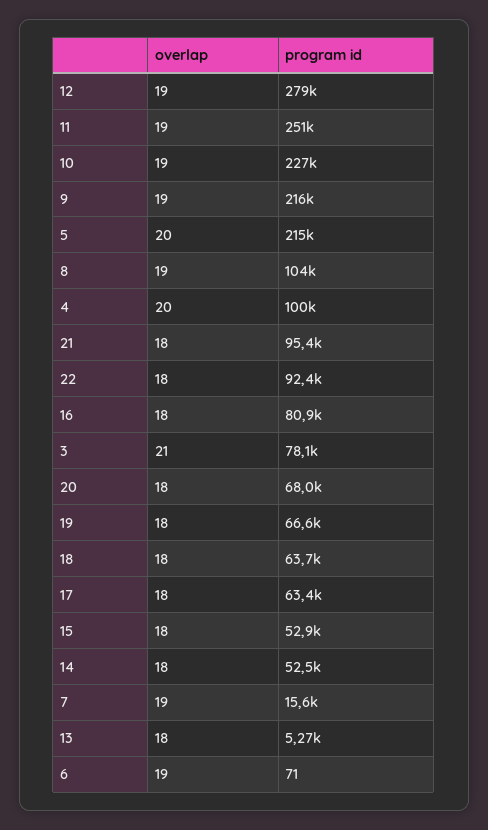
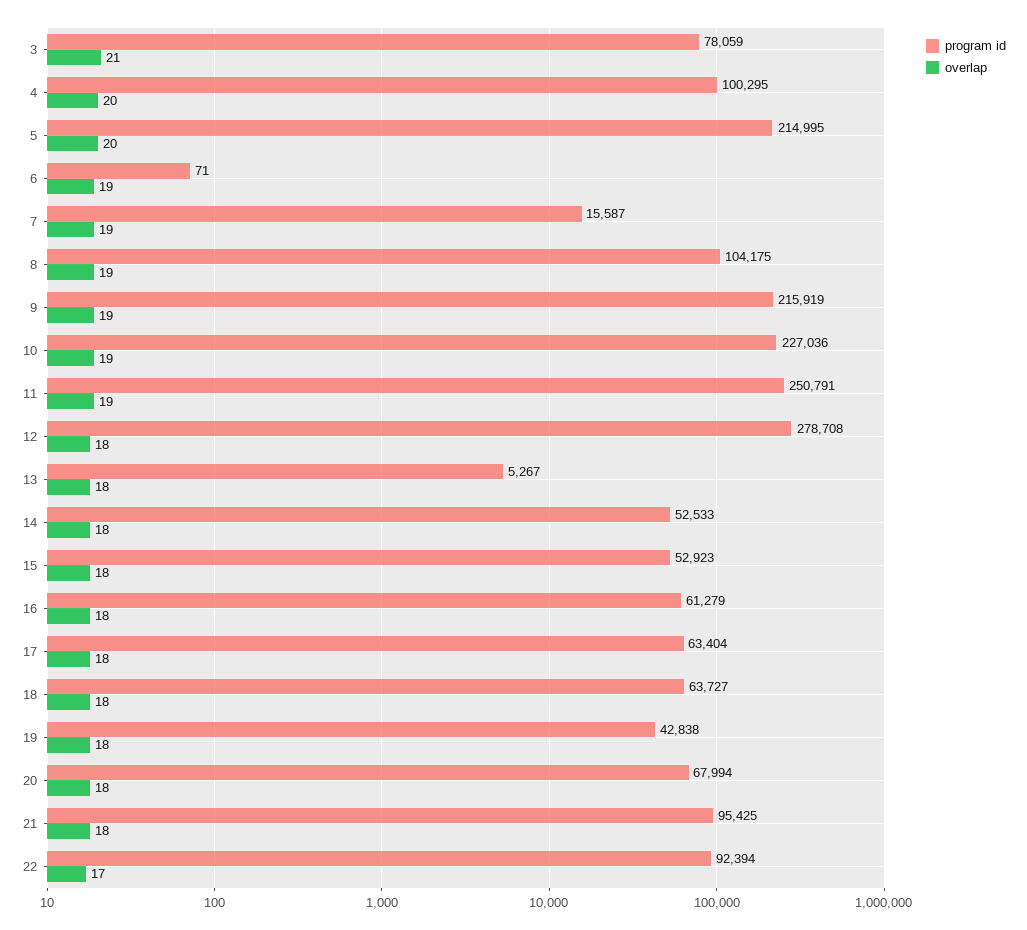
overlap, 12: 19 -> 18
overlap, 22: 18 -> 17
program id, 16: 80900 -> 61279
program id, 19: 66600 -> 42838

